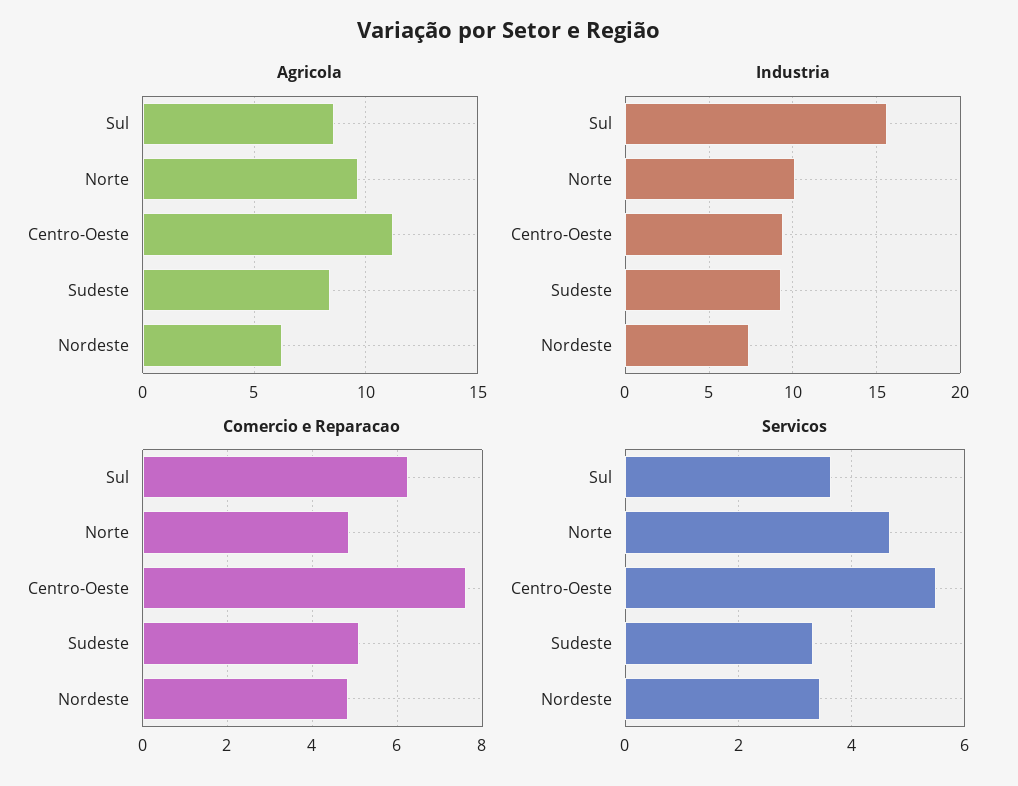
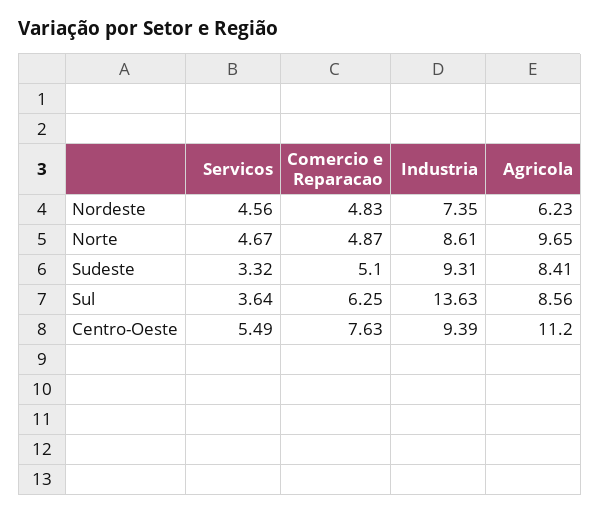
Industria, Sul: 15.5 -> 13.63
Industria, Norte: 10 -> 8.61
Servicos, Nordeste: 3.4 -> 4.56

